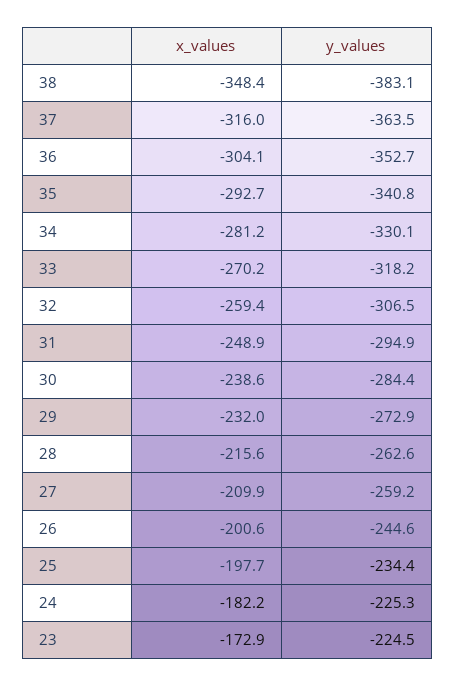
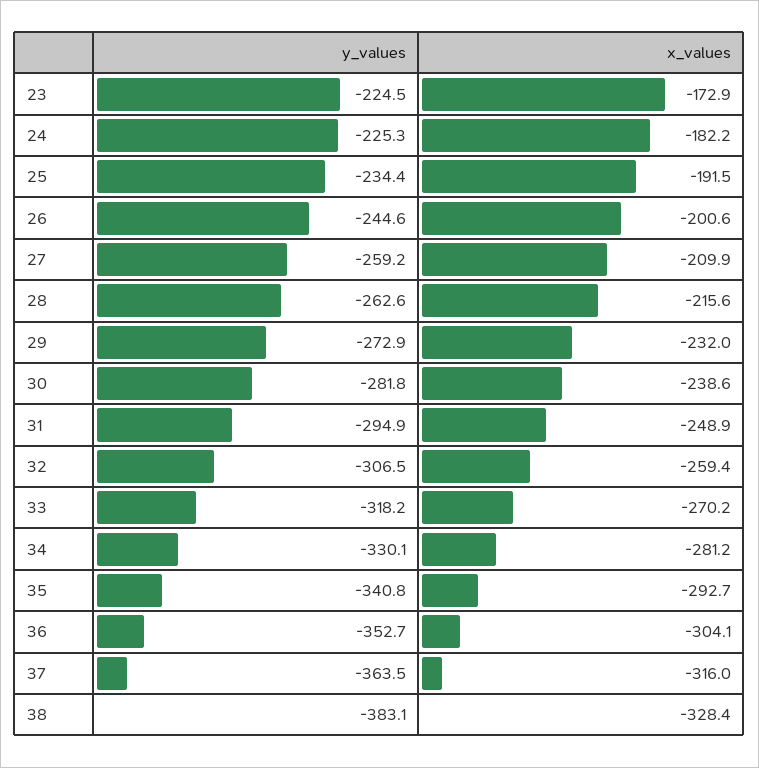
x_values, 38: -348.4 -> -328.4
y_values, 30: -284.4 -> -281.8
x_values, 25: -197.7 -> -191.5

